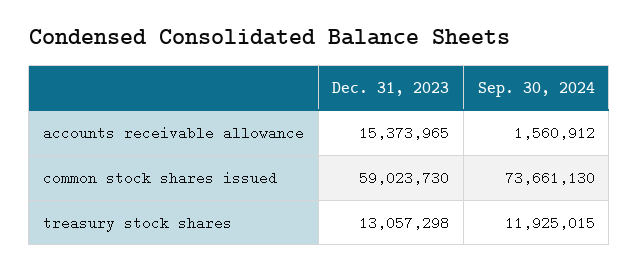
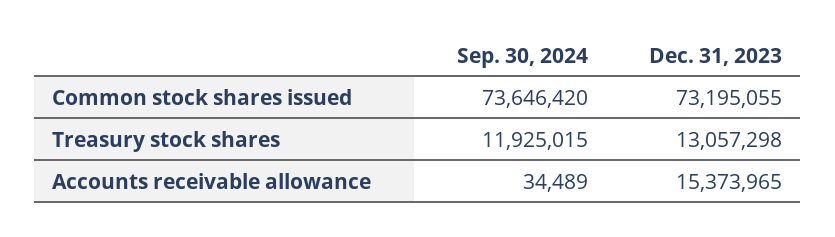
Sep. 30, 2024, accounts receivable allowance: 1560912 -> 34489
Dec. 31, 2023, common stock shares issued: 59023730 -> 73195055
Sep. 30, 2024, common stock shares issued: 73661130 -> 73646420

